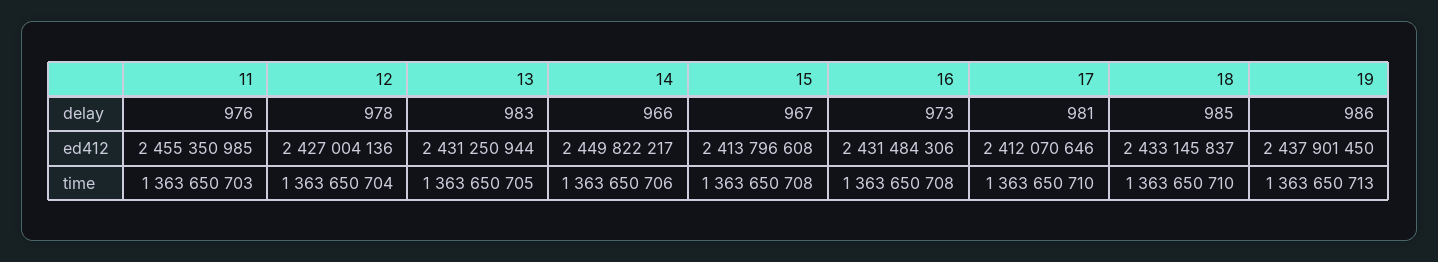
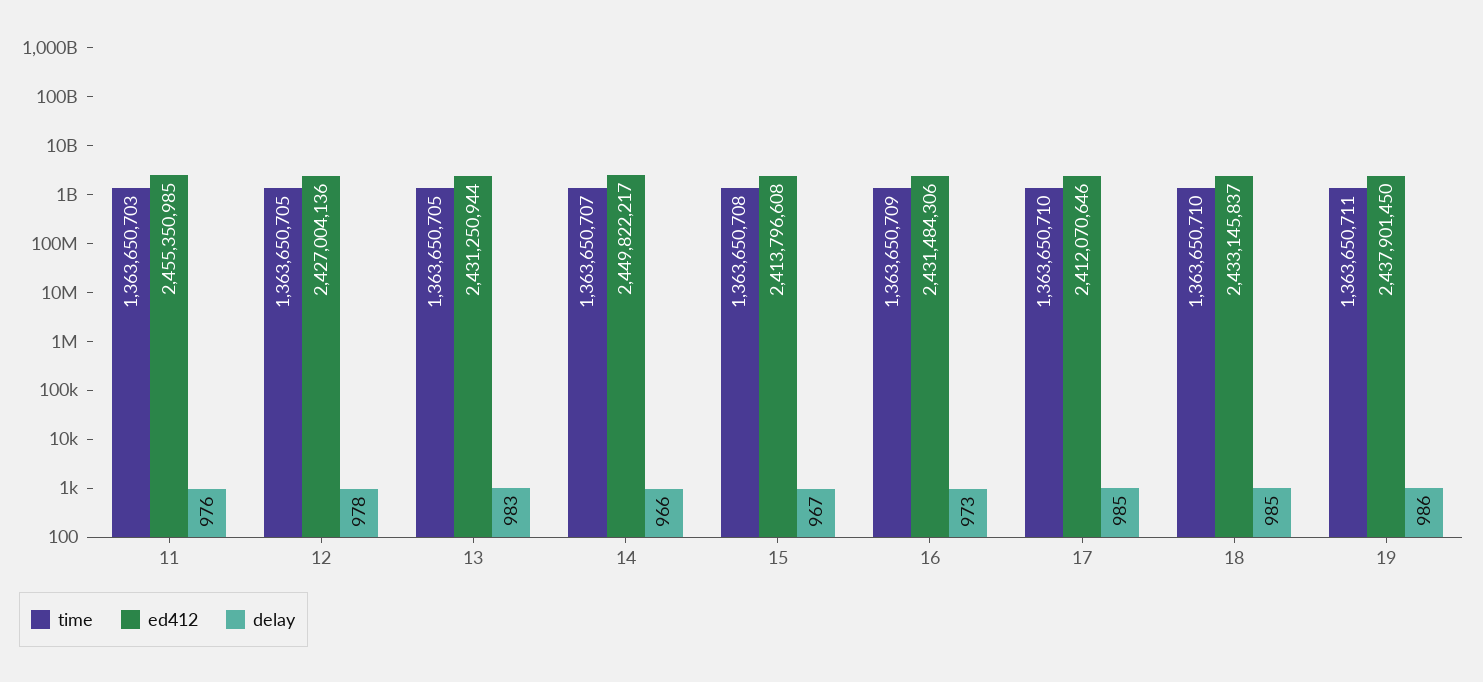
delay, 17: 981 -> 985
time, 12: 1363650704 -> 1363650705
time, 14: 1363650706 -> 1363650707
time, 16: 1363650708 -> 1363650709
time, 19: 1363650713 -> 1363650711

